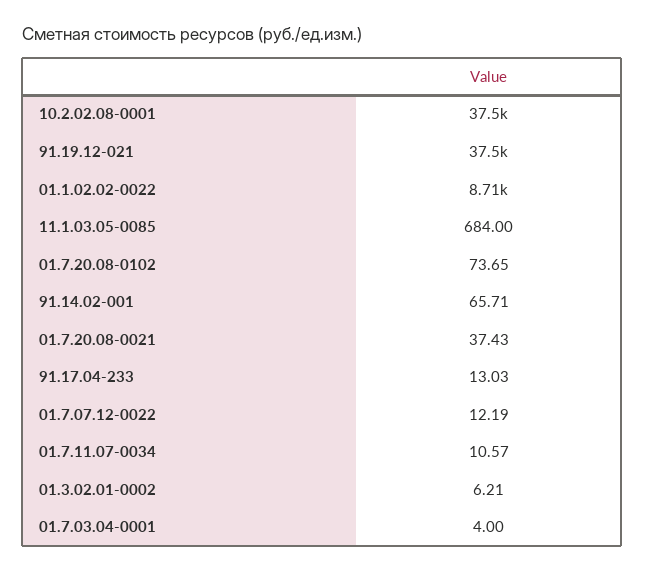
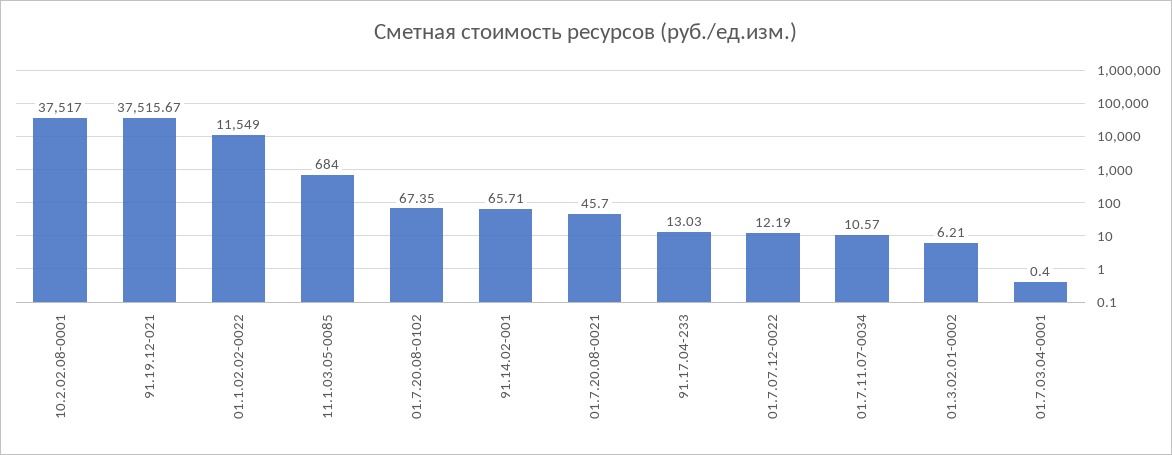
01.1.02.02-0022: 8710 -> 11549
01.7.20.08-0102: 73.65 -> 67.35
01.7.20.08-0021: 37.43 -> 45.7
01.7.03.04-0001: 4 -> 0.4

